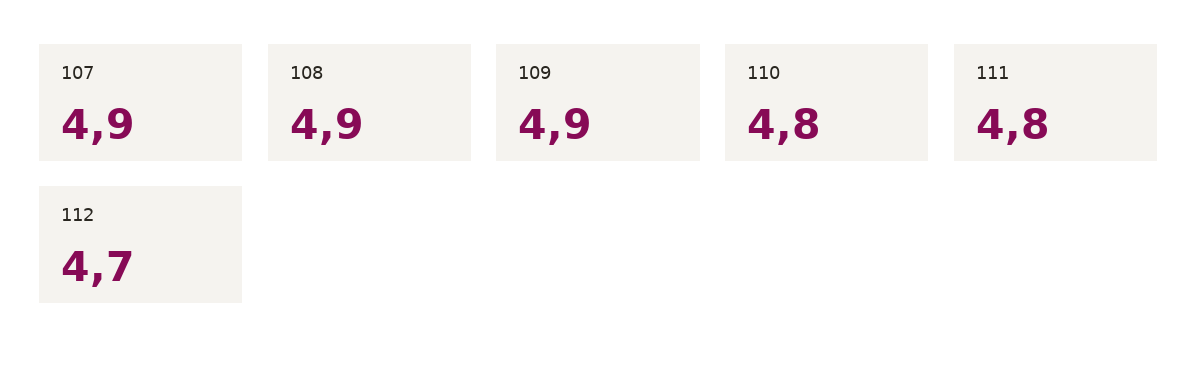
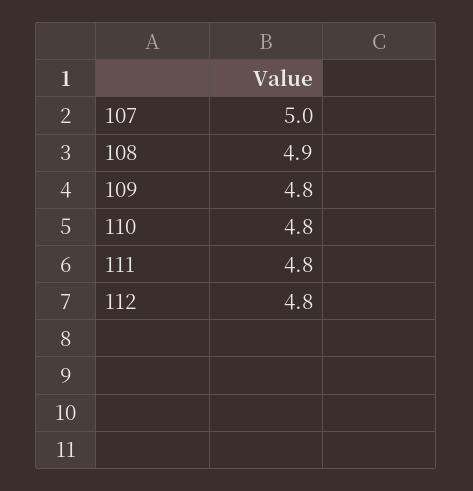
107: 4.9 -> 5
109: 4.9 -> 4.8
112: 4.7 -> 4.8

